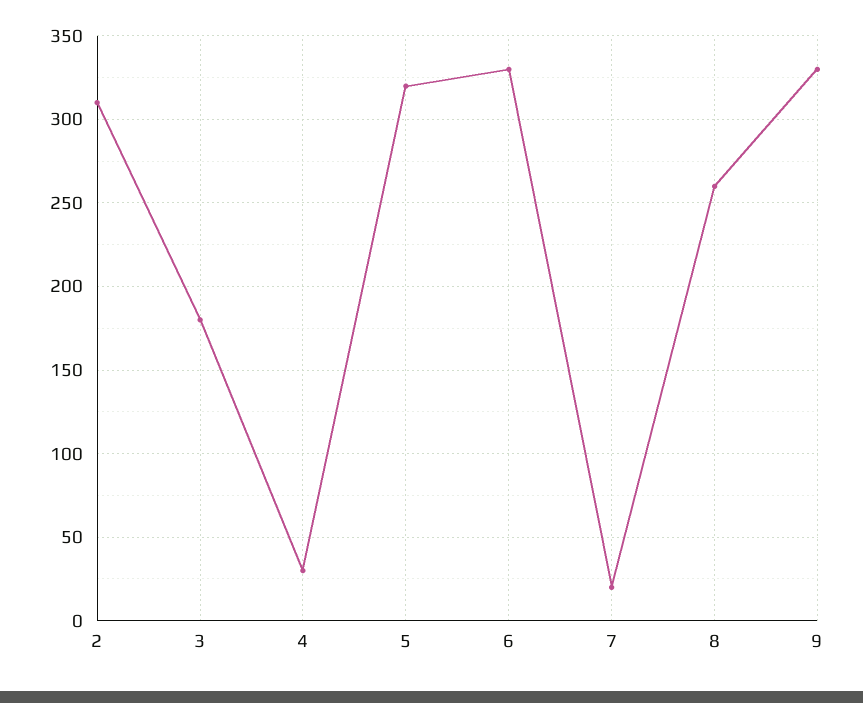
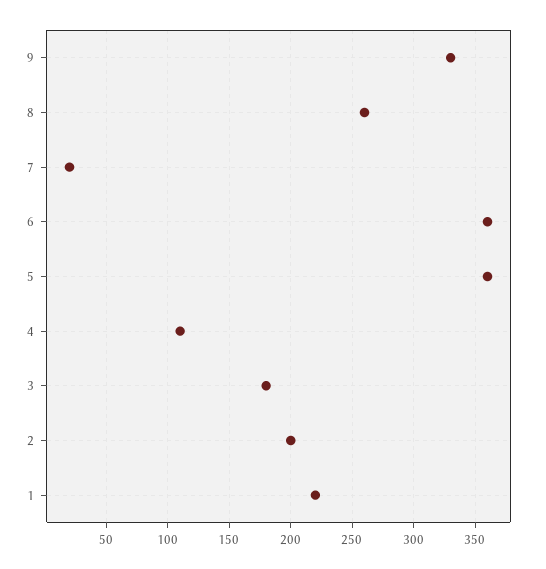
2: 310 -> 200
4: 30 -> 110
5: 320 -> 360
6: 330 -> 360
1: none -> 220

